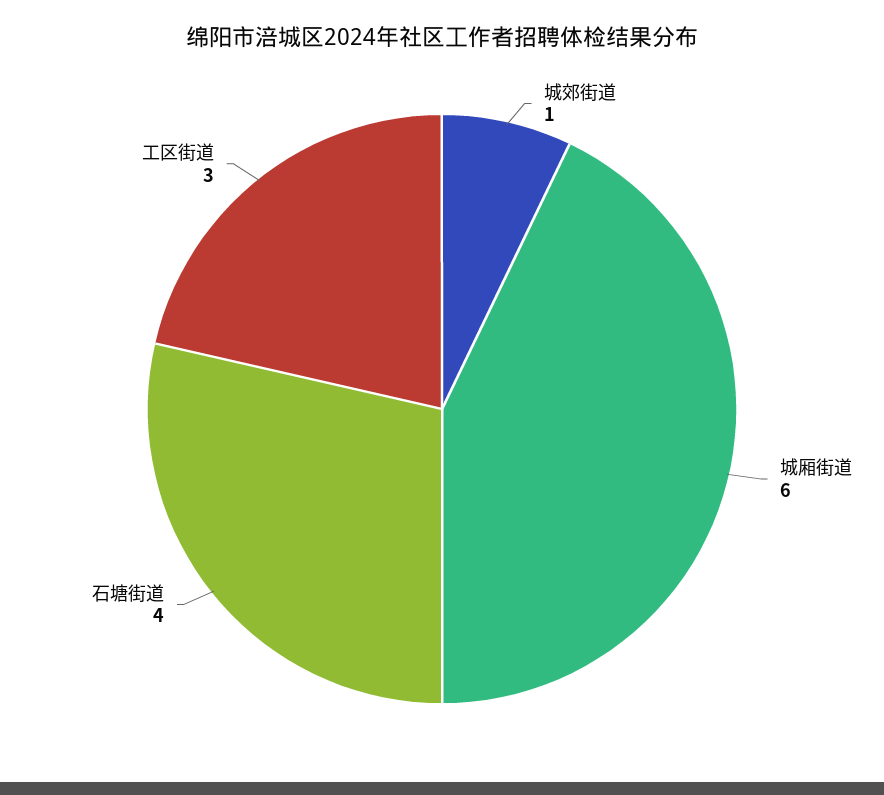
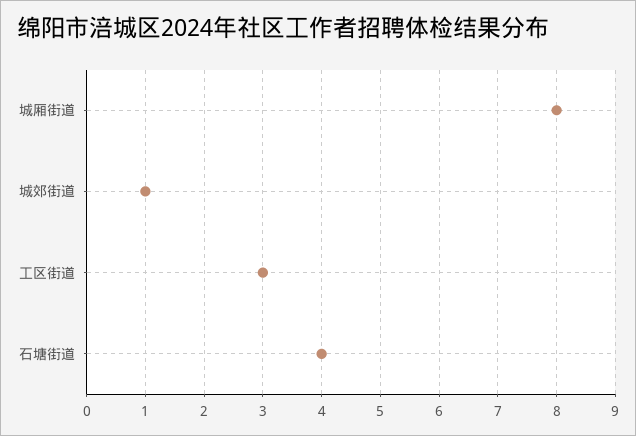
城厢街道: 6 -> 8

